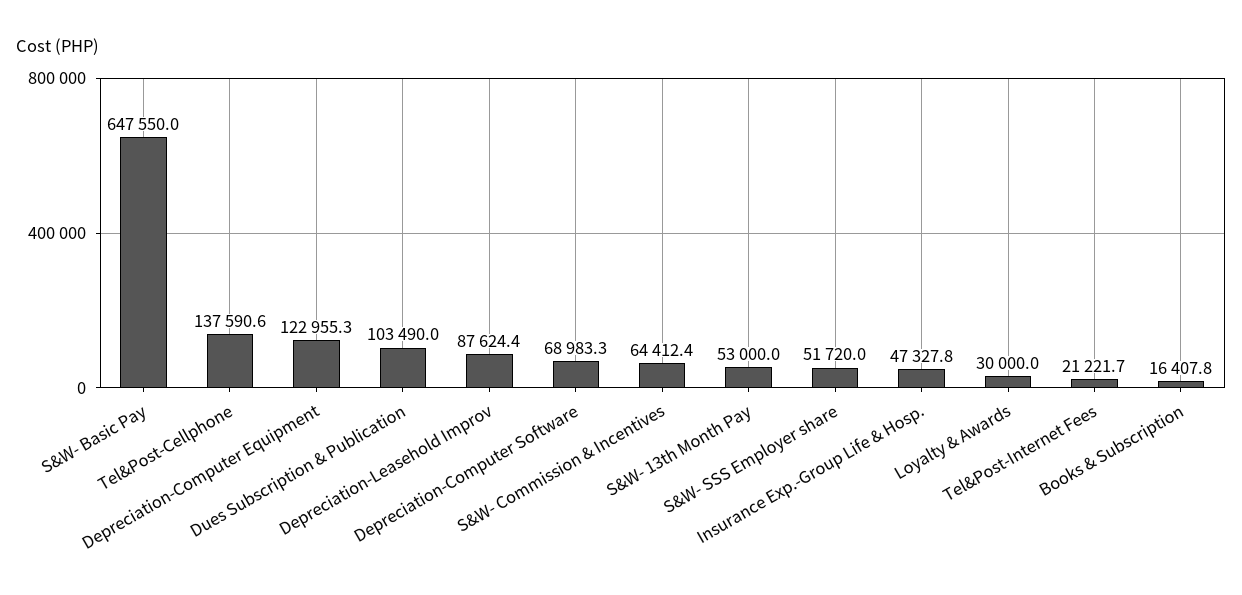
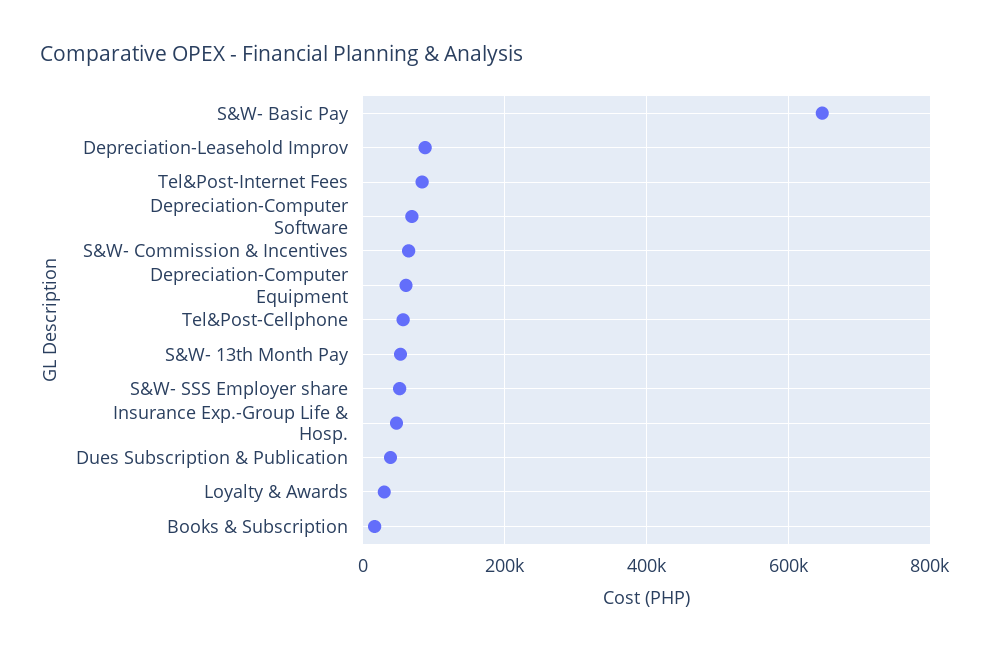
Tel&Post-Cellphone: 137590.6 -> 60000
Depreciation-Computer Equipment: 122955.3 -> 60000
Dues Subscription & Publication: 103490 -> 40000
Tel&Post-Internet Fees: 21221.7 -> 80000

